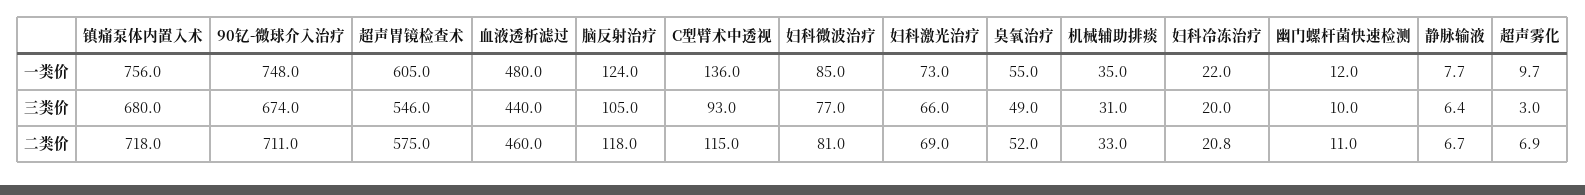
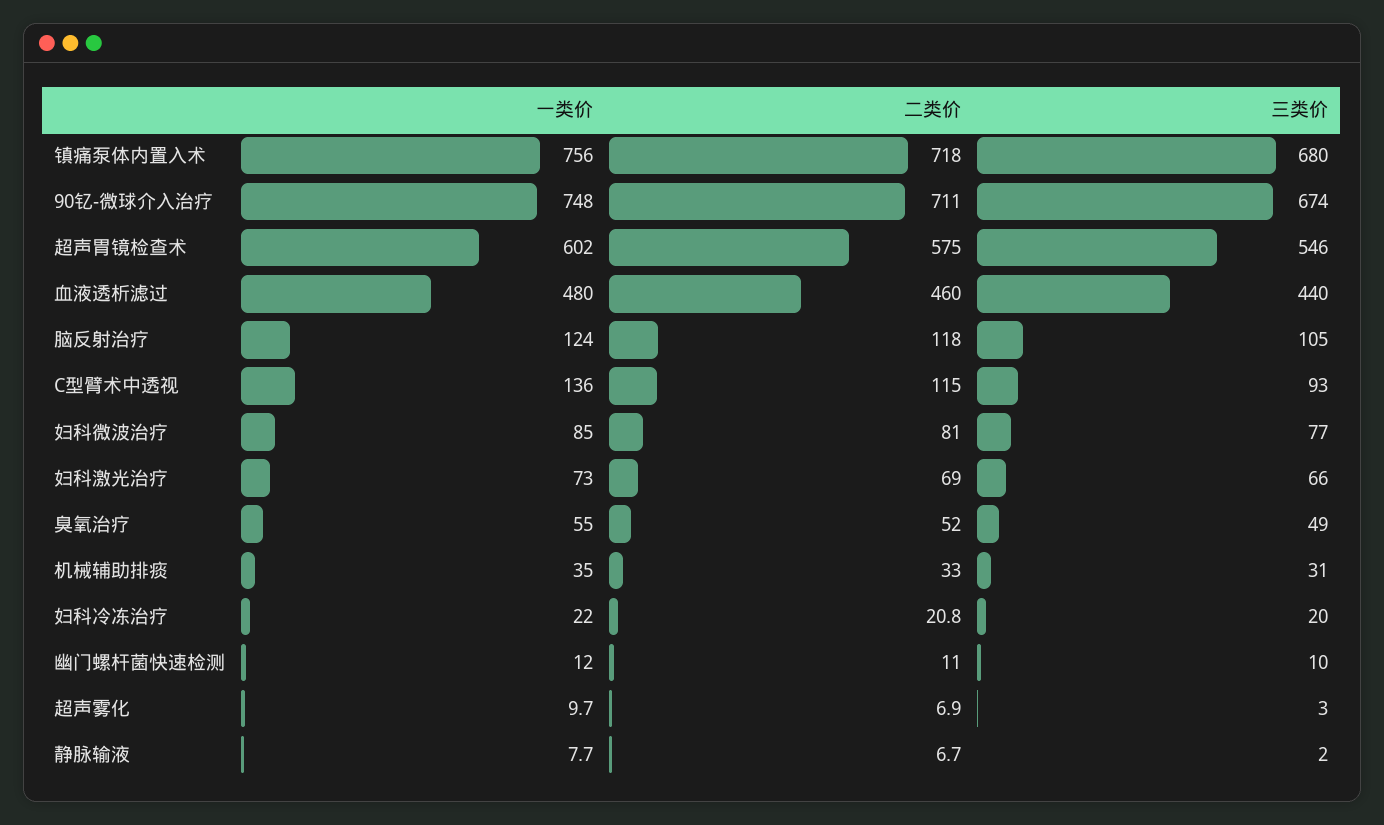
超声胃镜检查术, 一类价: 605 -> 602
静脉输液, 三类价: 6.4 -> 2

